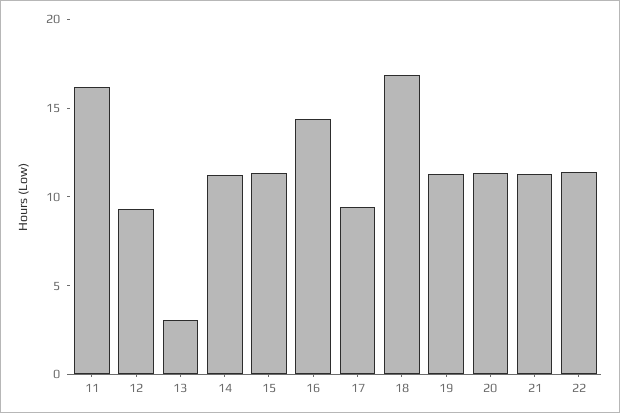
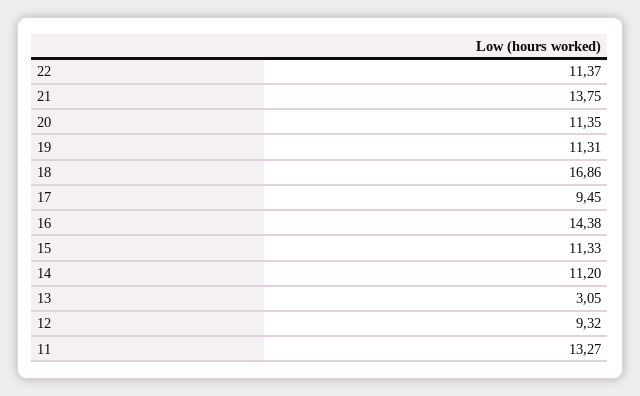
11: 16 -> 13.27
21: 11 -> 13.75

